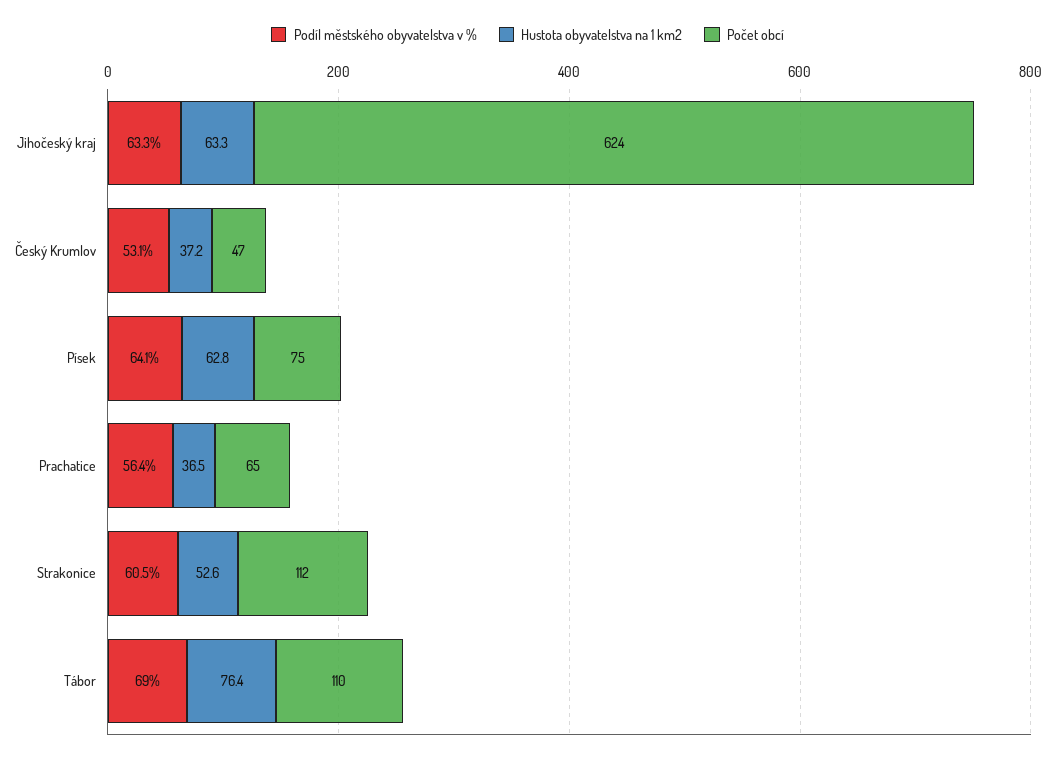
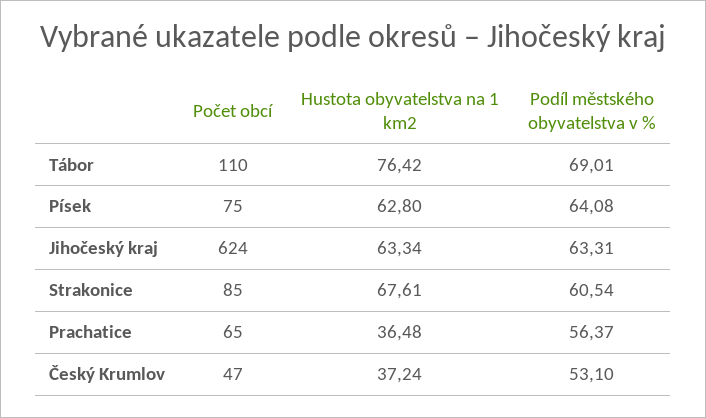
Hustota obyvatelstva na 1 km2, Strakonice: 52.6 -> 67.61
Počet obcí, Strakonice: 112 -> 85

